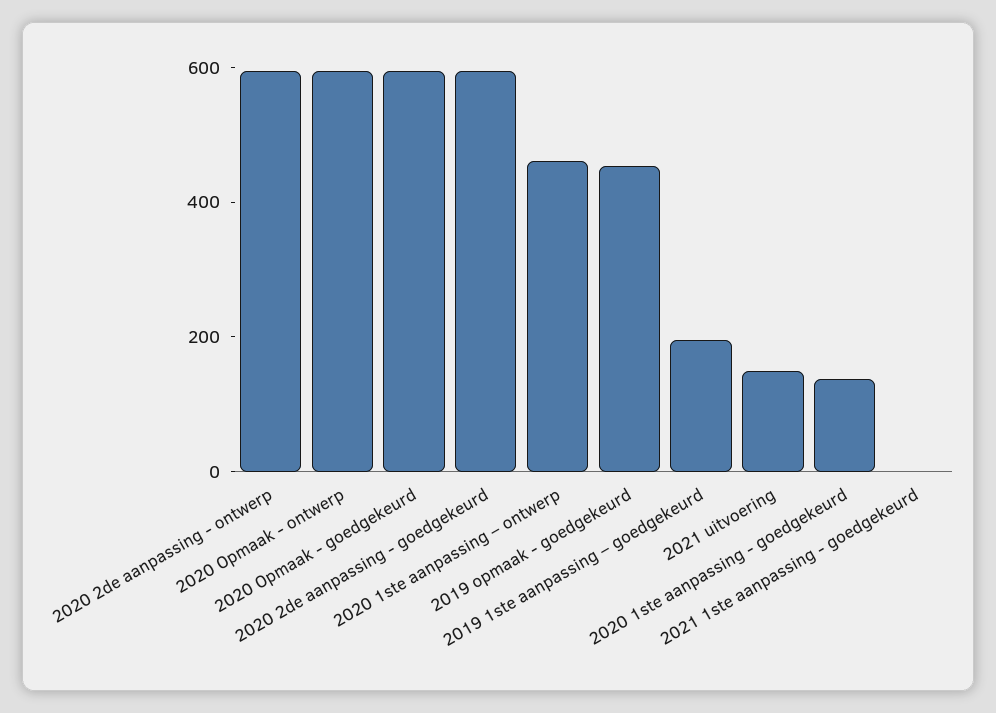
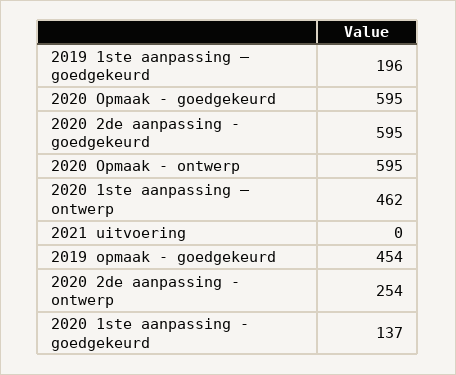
2020 2de aanpassing - ontwerp: 600 -> 254
2021 uitvoering: 150 -> 0
2021 1ste aanpassing - goedgekeurd: 0 -> none

